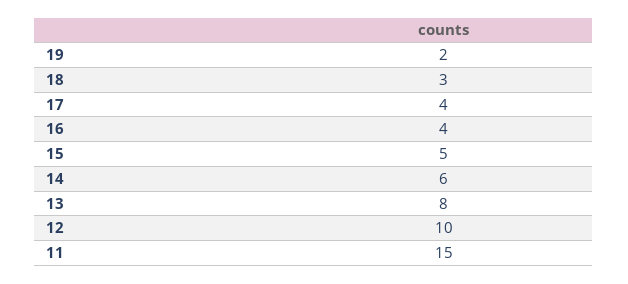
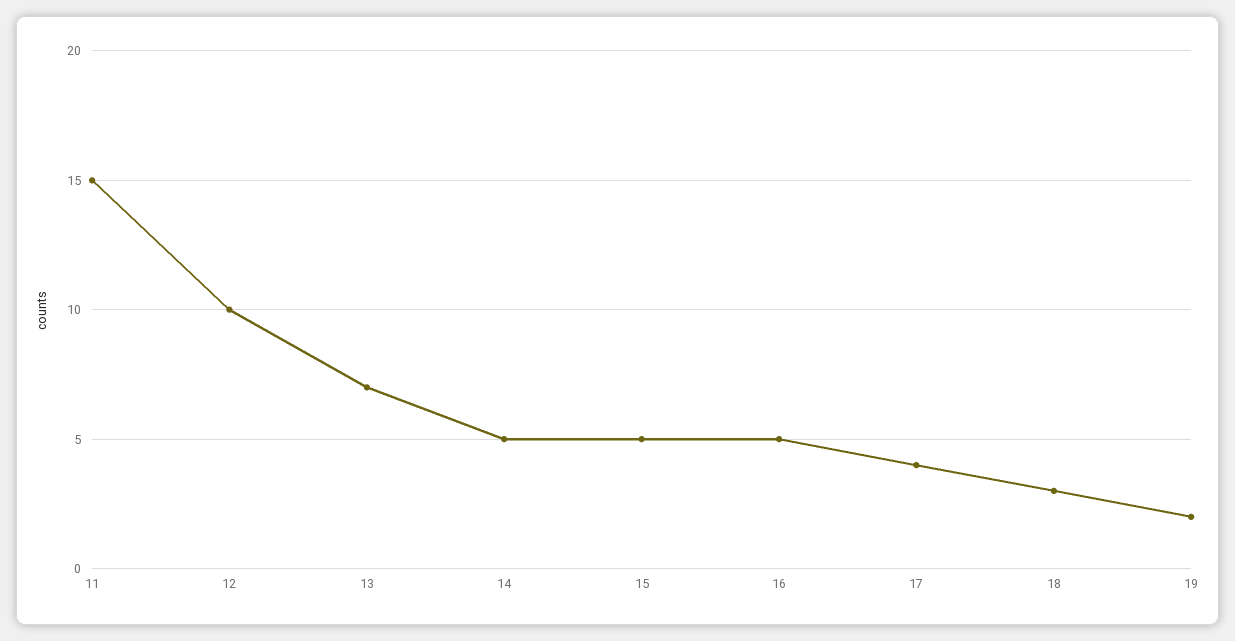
16: 4 -> 5
14: 6 -> 5
13: 8 -> 7

